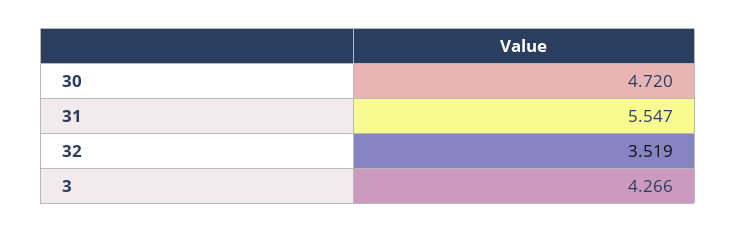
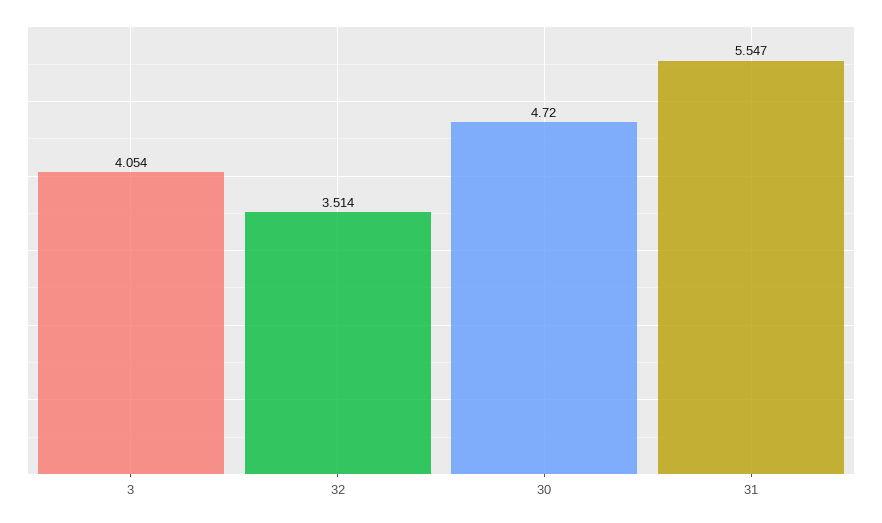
32: 3.519 -> 3.514
3: 4.266 -> 4.054

